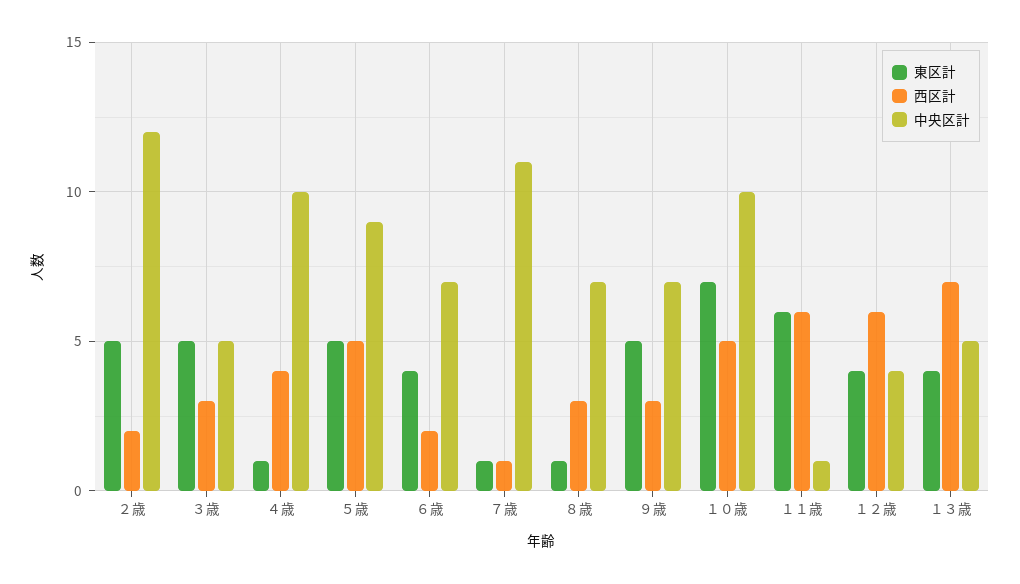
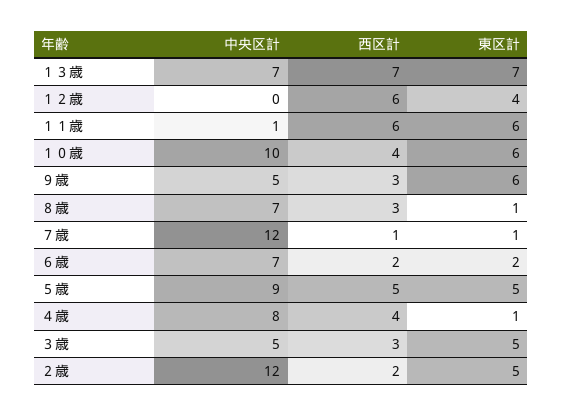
中央区計, ４歳: 10 -> 8
東区計, ６歳: 4 -> 2
中央区計, ７歳: 11 -> 12
東区計, ９歳: 5 -> 6
中央区計, ９歳: 7 -> 5
東区計, １０歳: 7 -> 6
西区計, １０歳: 5 -> 4
中央区計, １２歳: 4 -> 0
東区計, １３歳: 4 -> 7
中央区計, １３歳: 5 -> 7

